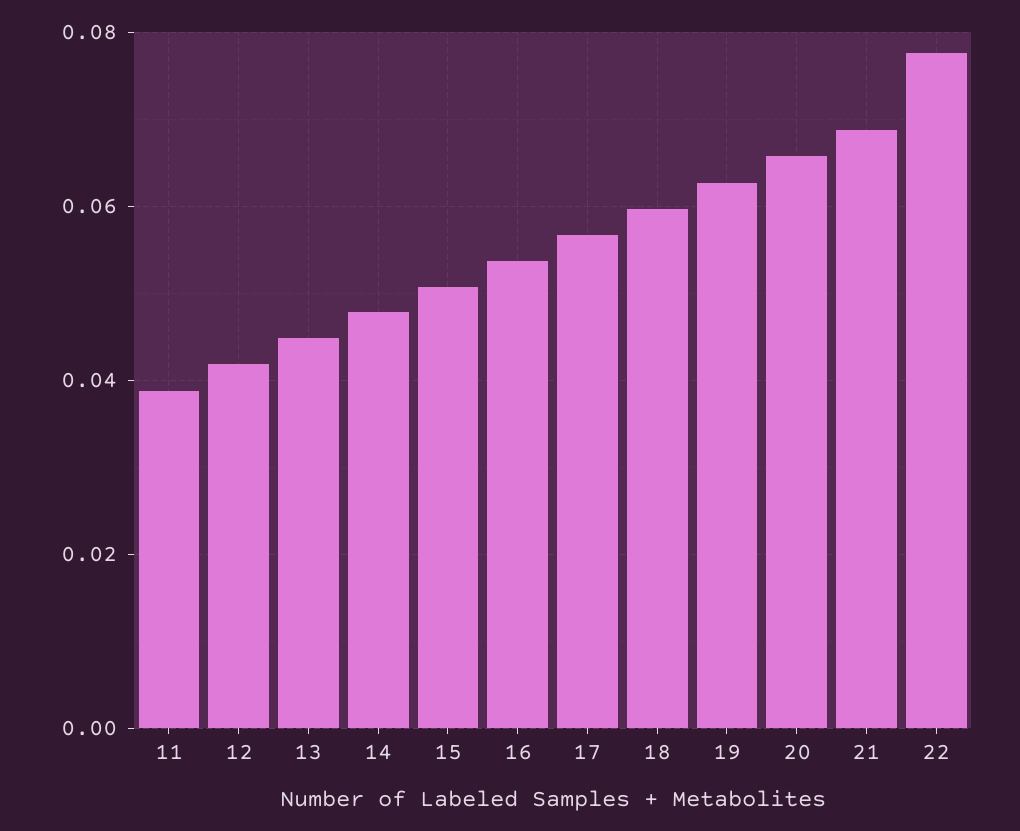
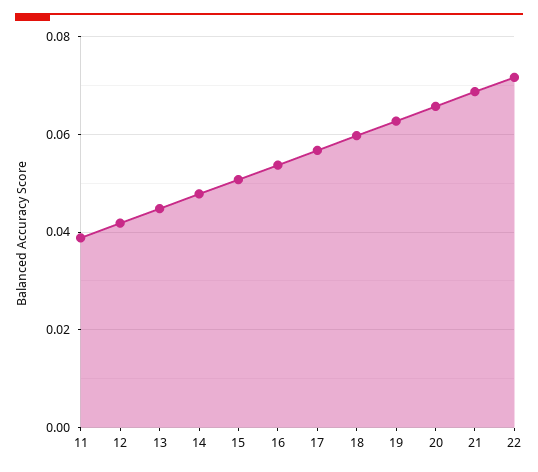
22: 0.078 -> 0.072

